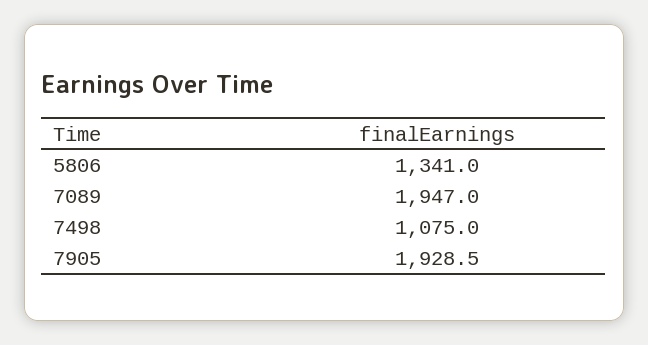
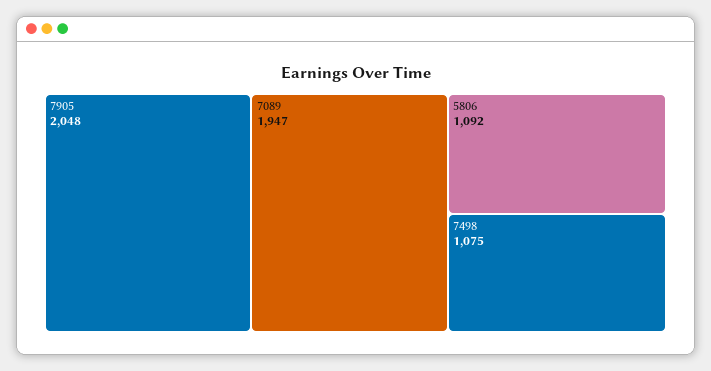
5806: 1341 -> 1092
7905: 1928.5 -> 2048

